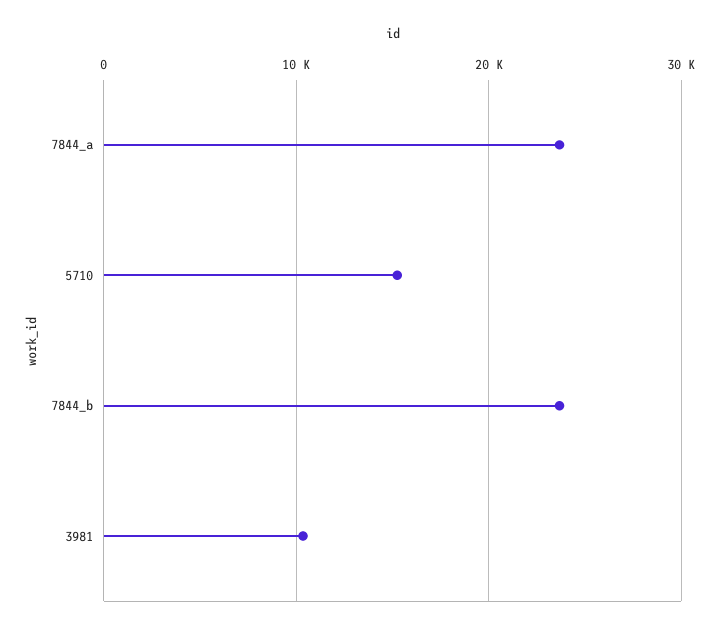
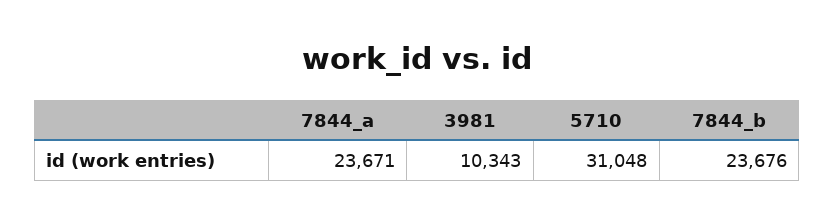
5710: 15000 -> 31048

